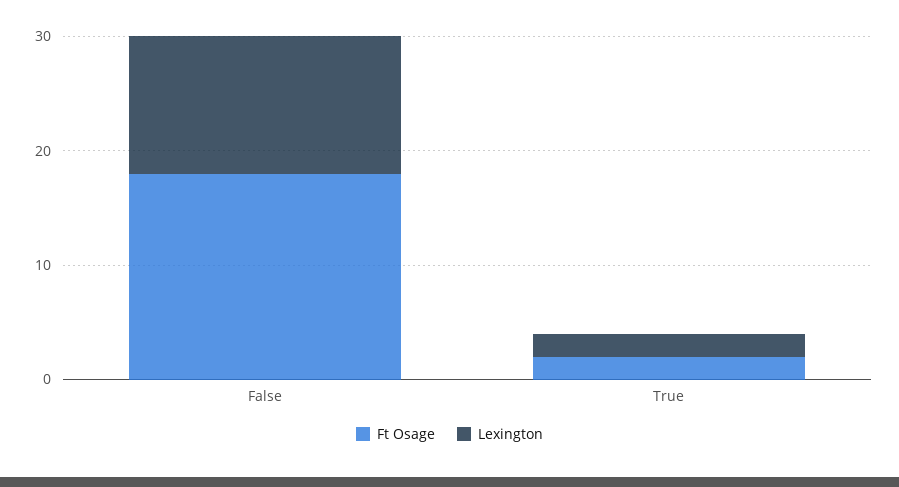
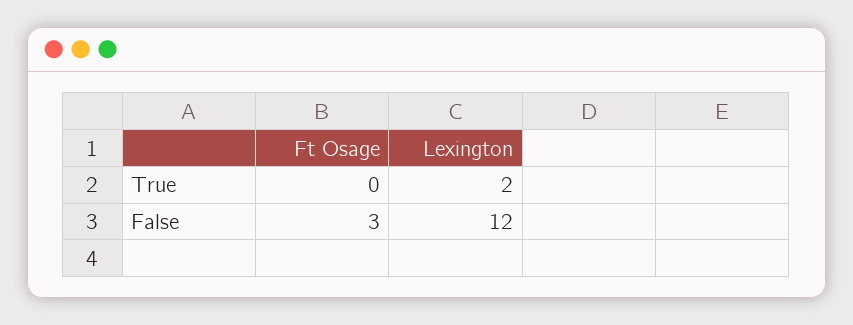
Ft Osage, False: 18 -> 3
Ft Osage, True: 2 -> 0

